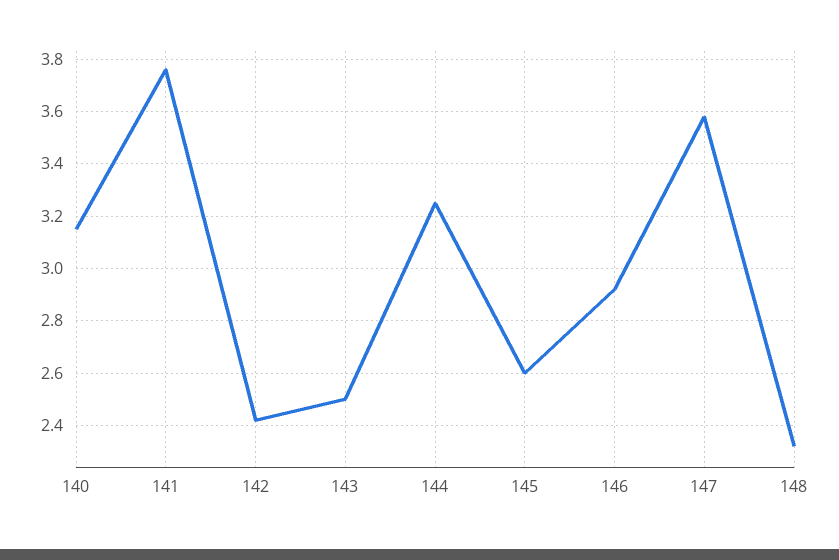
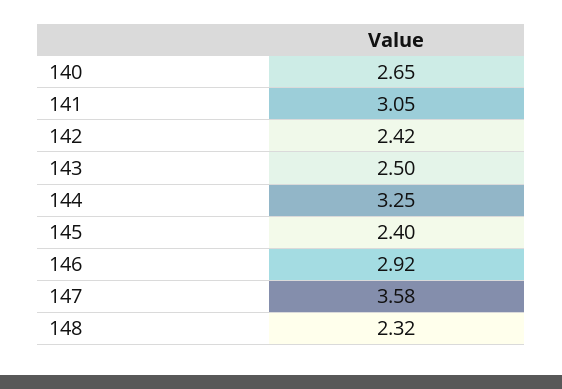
140: 3.15 -> 2.65
141: 3.75 -> 3.05
145: 2.6 -> 2.4

